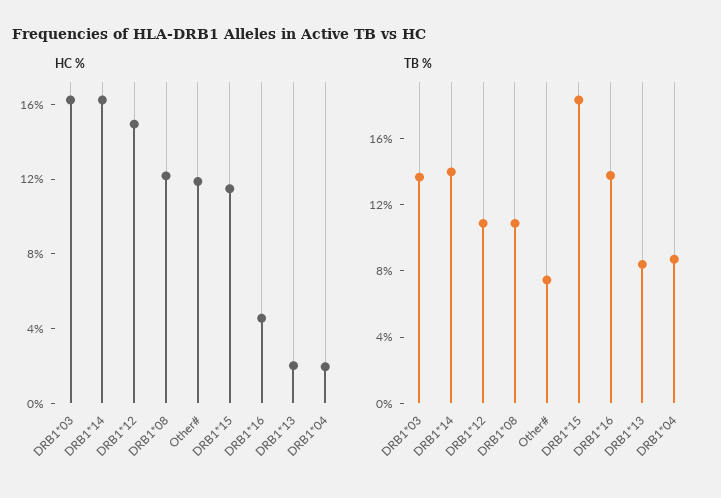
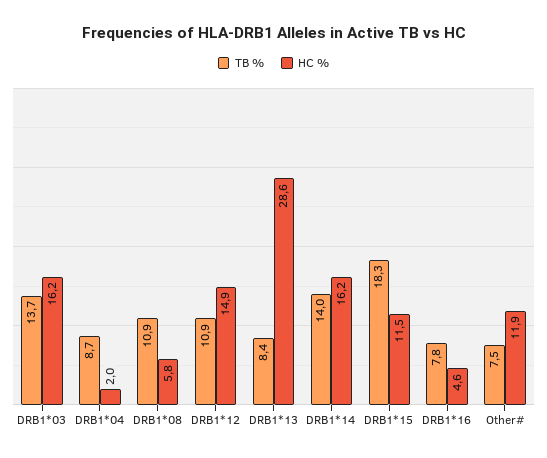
HC %, DRB1*08: 12 -> 5.8
HC %, DRB1*13: 2 -> 28.6
TB %, DRB1*16: 14 -> 7.8

